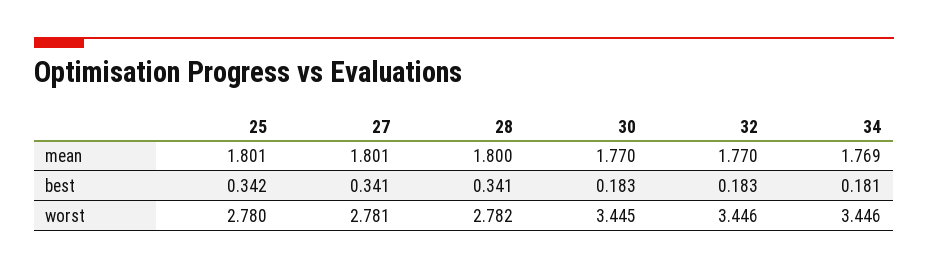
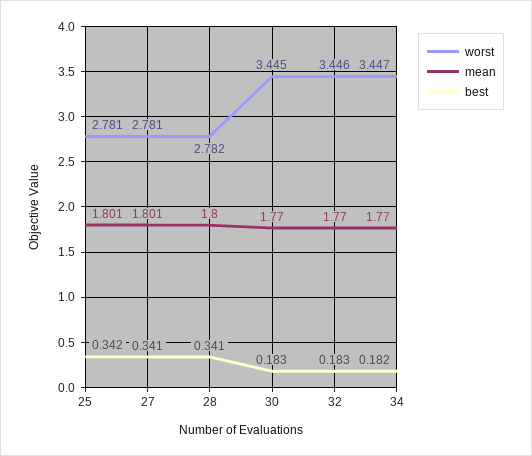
mean, 34: 1.769 -> 1.77
best, 34: 0.181 -> 0.182
worst, 25: 2.78 -> 2.781
worst, 34: 3.446 -> 3.447

